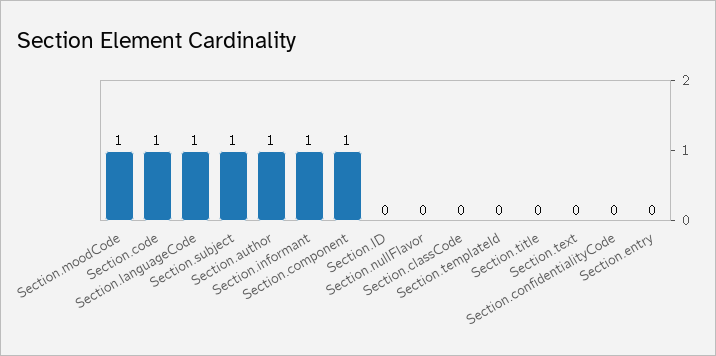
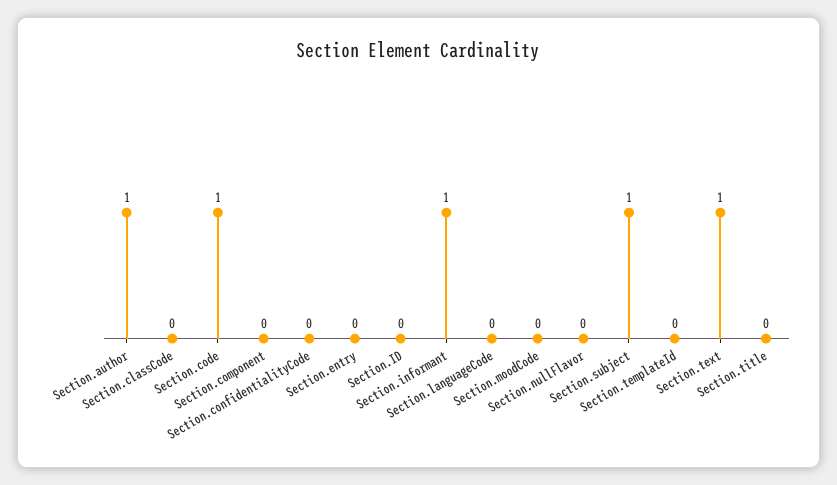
Section.moodCode: 1 -> 0
Section.languageCode: 1 -> 0
Section.component: 1 -> 0
Section.text: 0 -> 1

